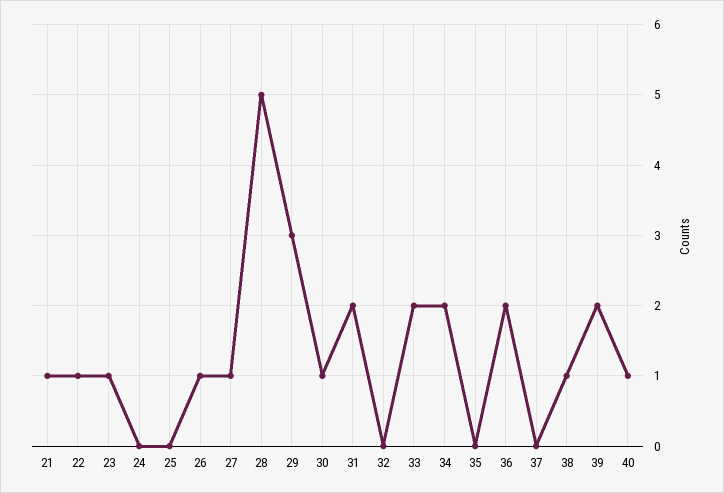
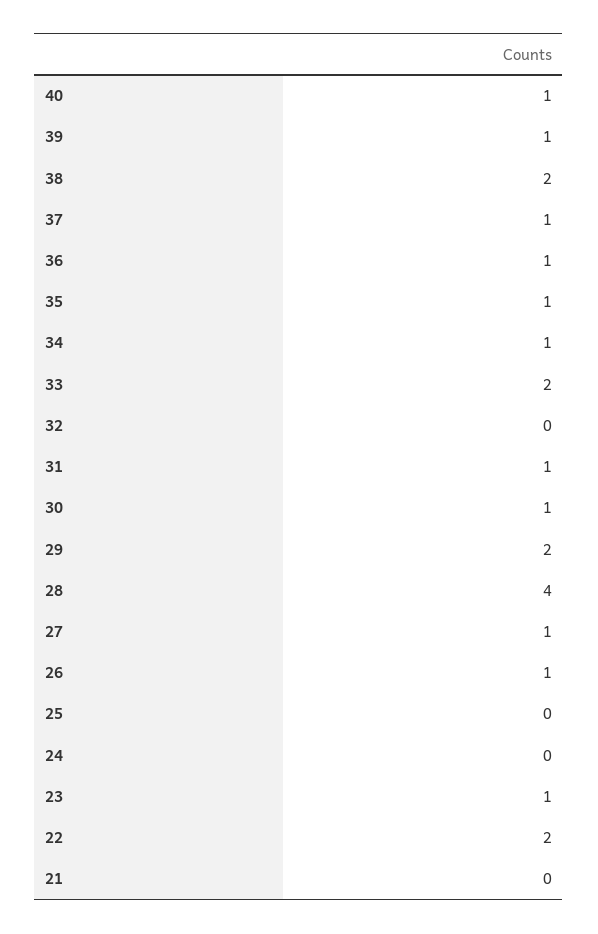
21: 1 -> 0
22: 1 -> 2
28: 5 -> 4
29: 3 -> 2
31: 2 -> 1
34: 2 -> 1
35: 0 -> 1
36: 2 -> 1
37: 0 -> 1
38: 1 -> 2
39: 2 -> 1

